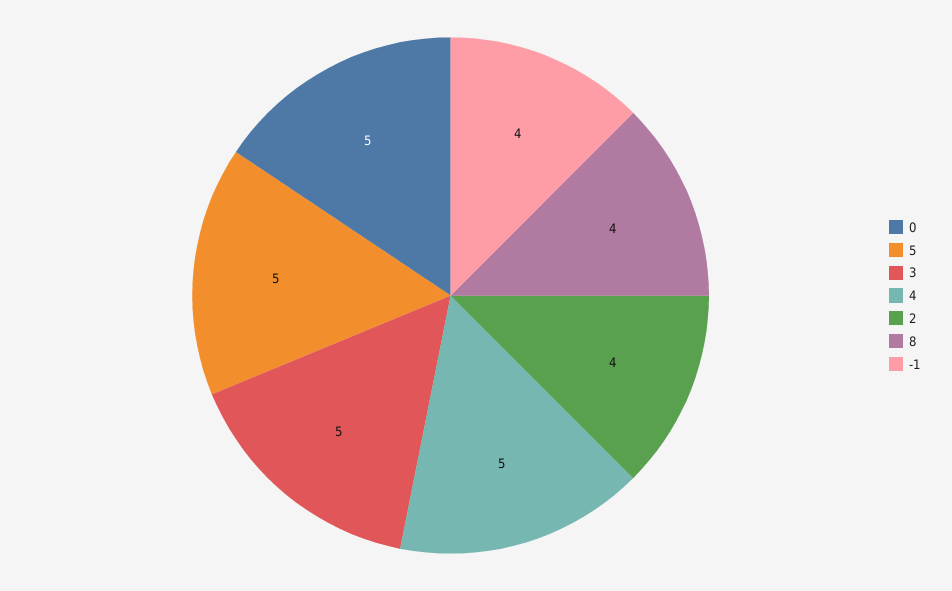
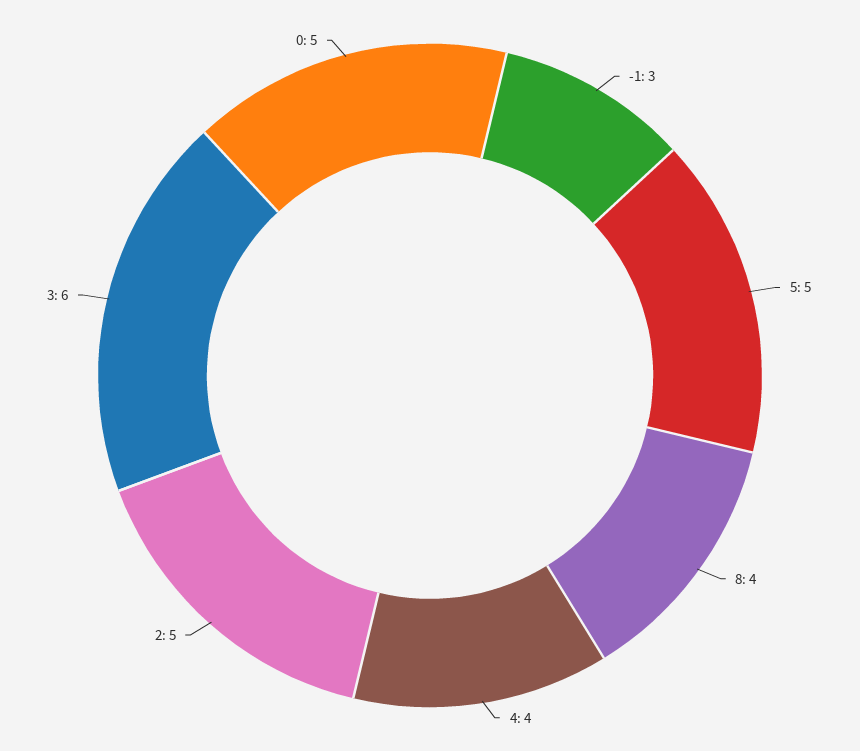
3: 5 -> 6
4: 5 -> 4
2: 4 -> 5
-1: 4 -> 3

